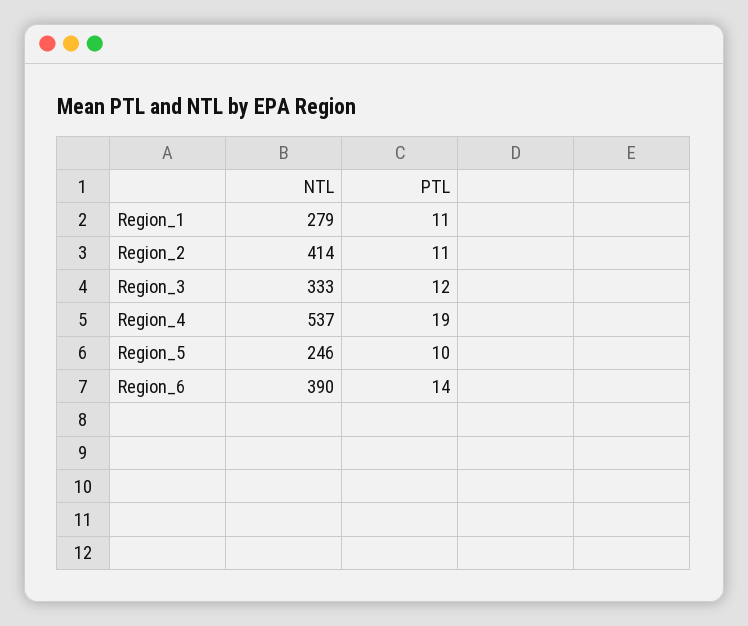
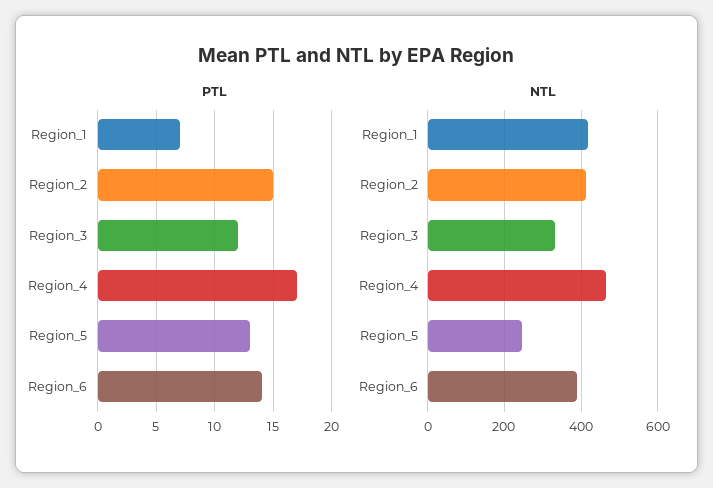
NTL, Region_1: 279 -> 420
PTL, Region_1: 11 -> 7
PTL, Region_2: 11 -> 15
NTL, Region_4: 537 -> 460
PTL, Region_4: 19 -> 17
PTL, Region_5: 10 -> 13

